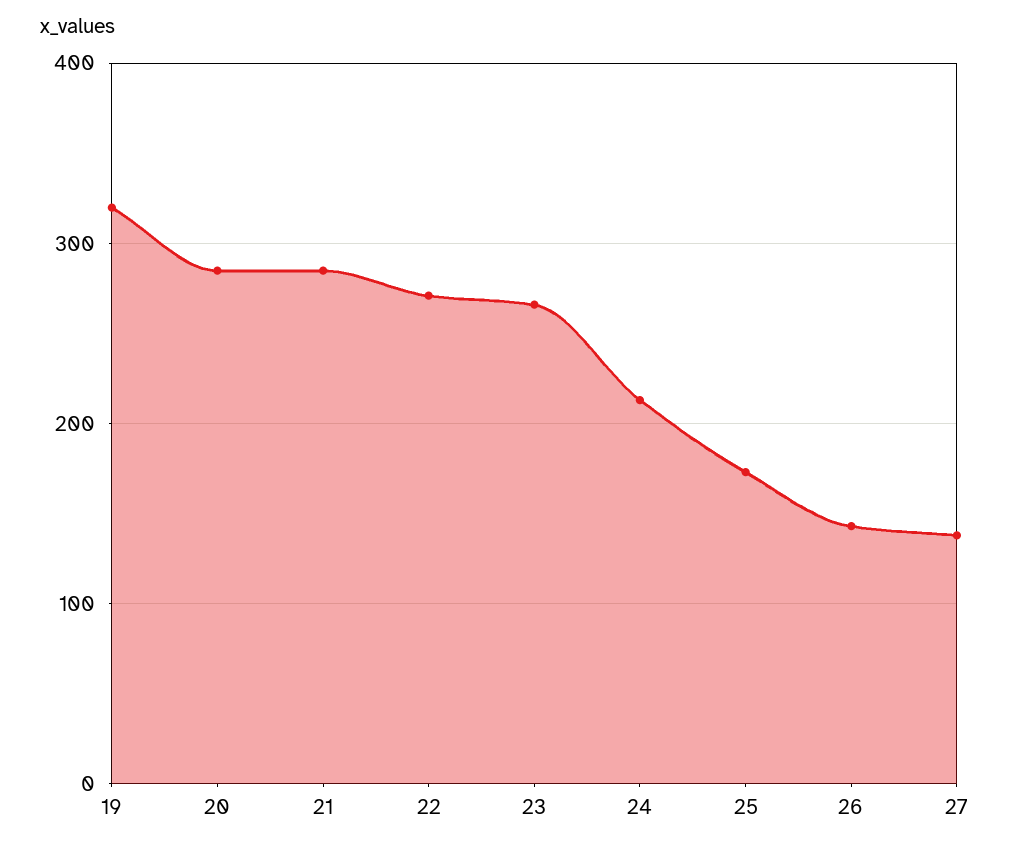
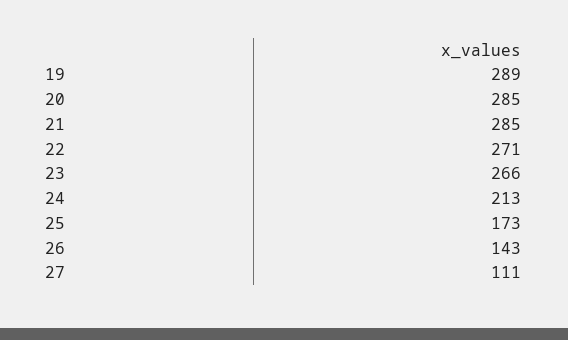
19: 320 -> 289
27: 140 -> 111

